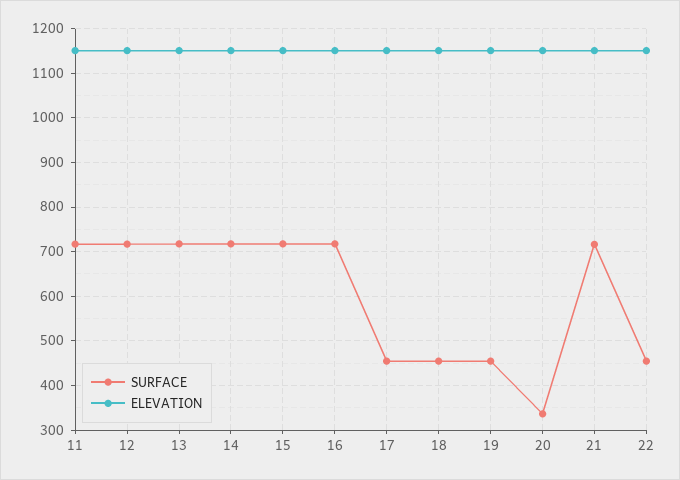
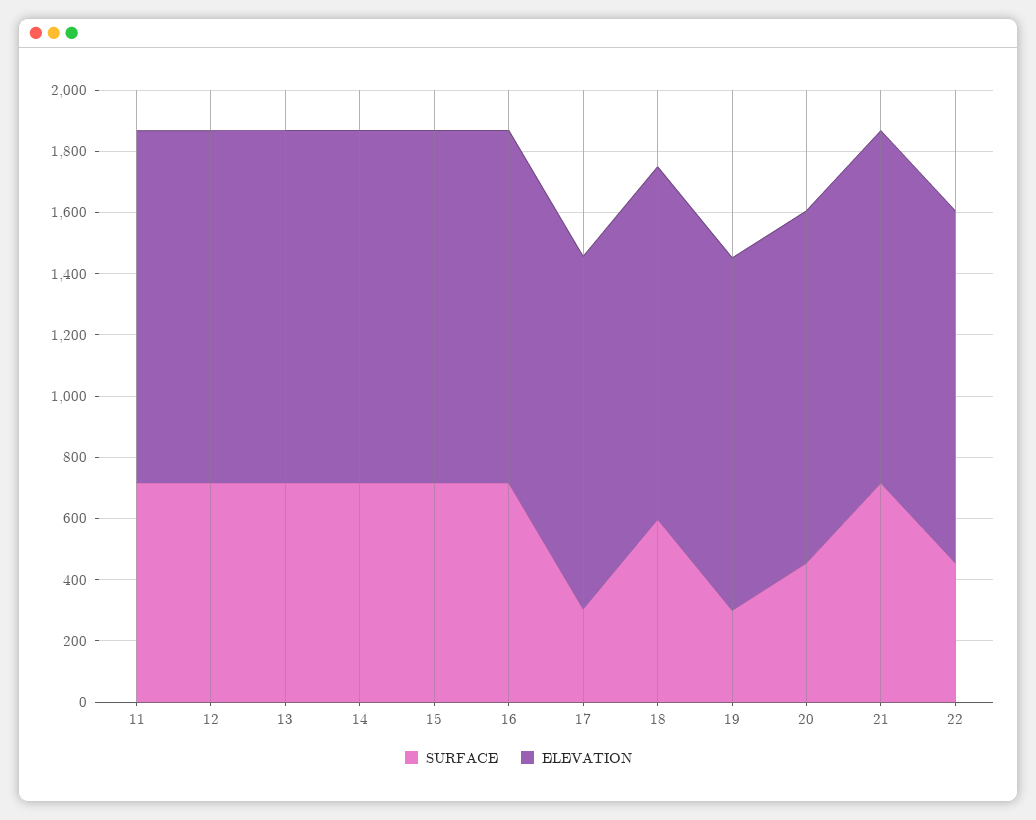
SURFACE, 17: 460 -> 300
SURFACE, 18: 460 -> 600
SURFACE, 19: 460 -> 300
SURFACE, 20: 340 -> 450

